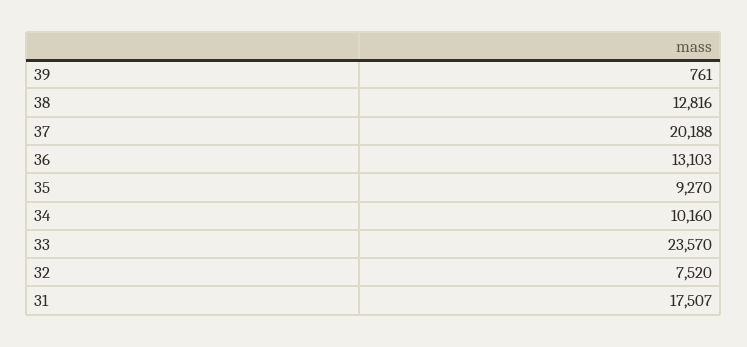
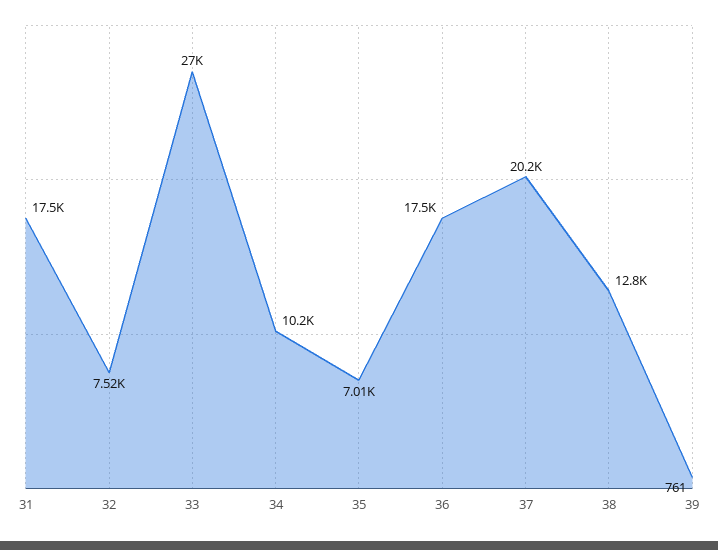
36: 13103 -> 17500
35: 9270 -> 7010
33: 23570 -> 27000

